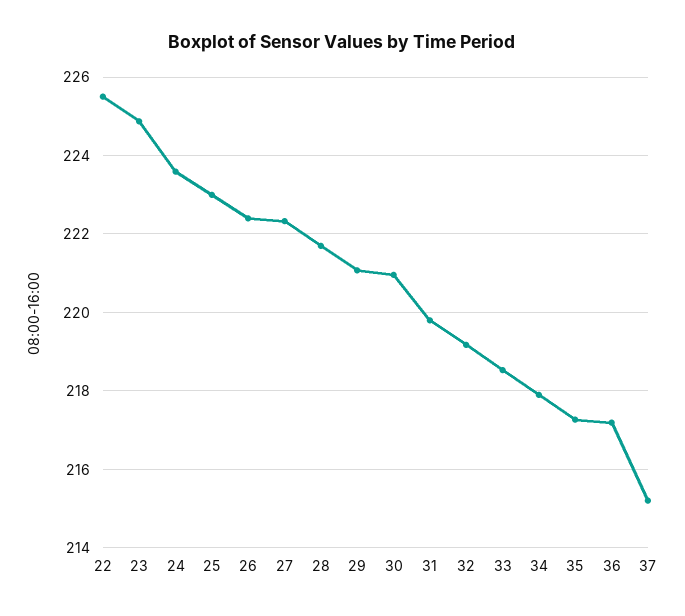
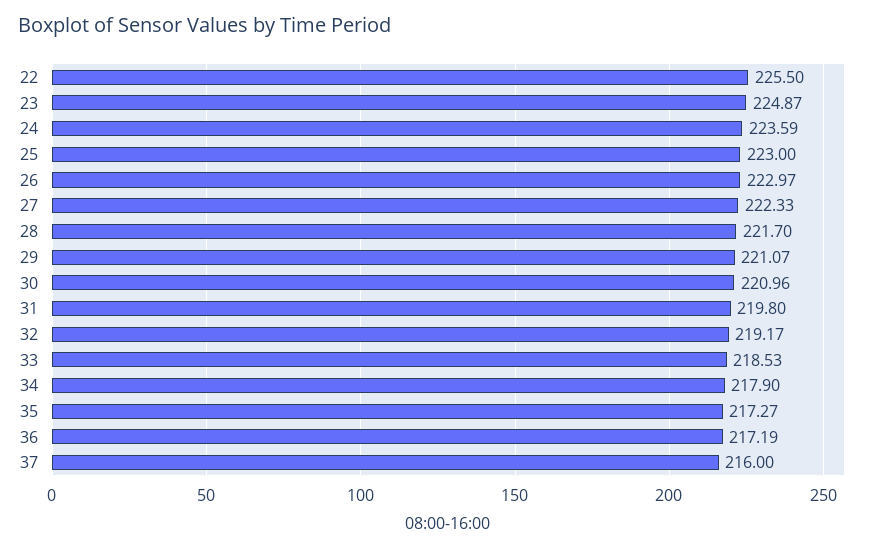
26: 222.4 -> 222.97
37: 215.2 -> 216

